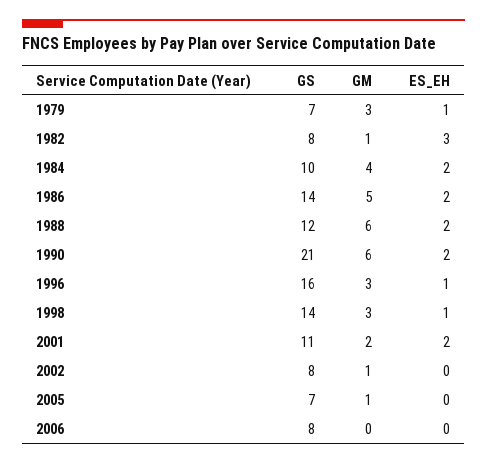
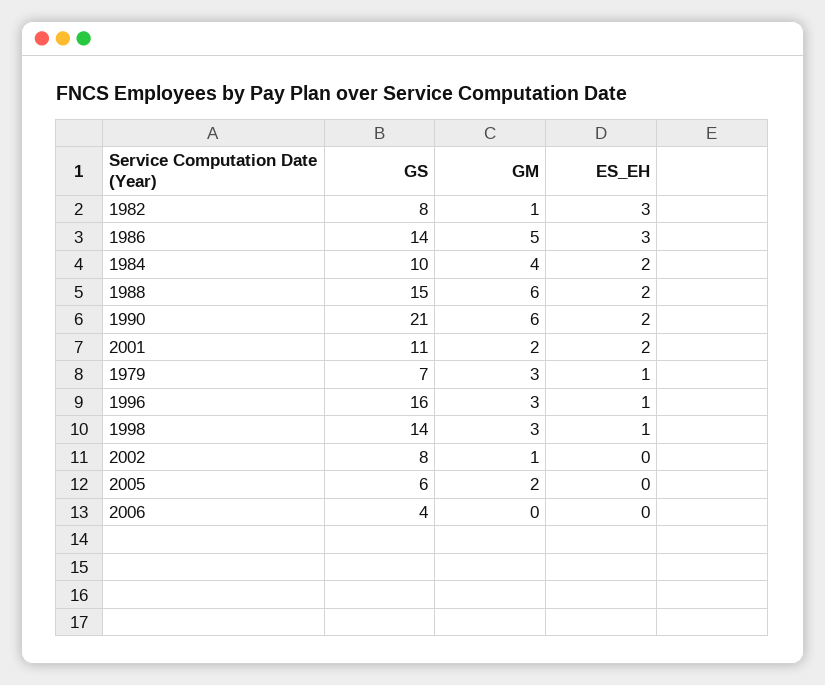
ES_EH, 1986: 2 -> 3
GS, 1988: 12 -> 15
GS, 2005: 7 -> 6
GM, 2005: 1 -> 2
GS, 2006: 8 -> 4

